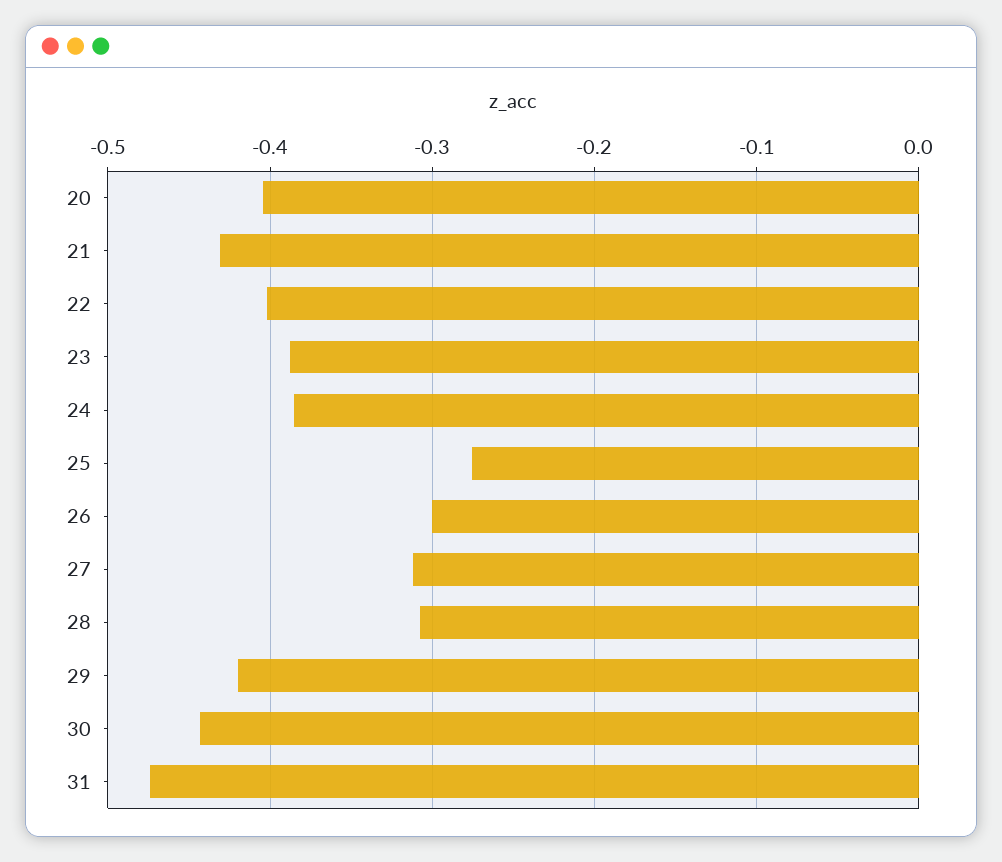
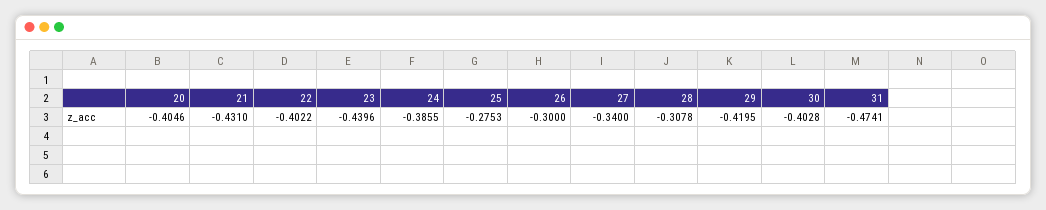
23: -0.39 -> -0.4396
27: -0.31 -> -0.34
30: -0.44 -> -0.4028

